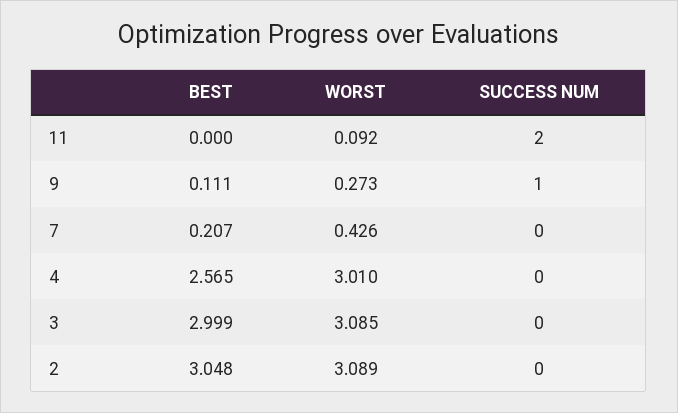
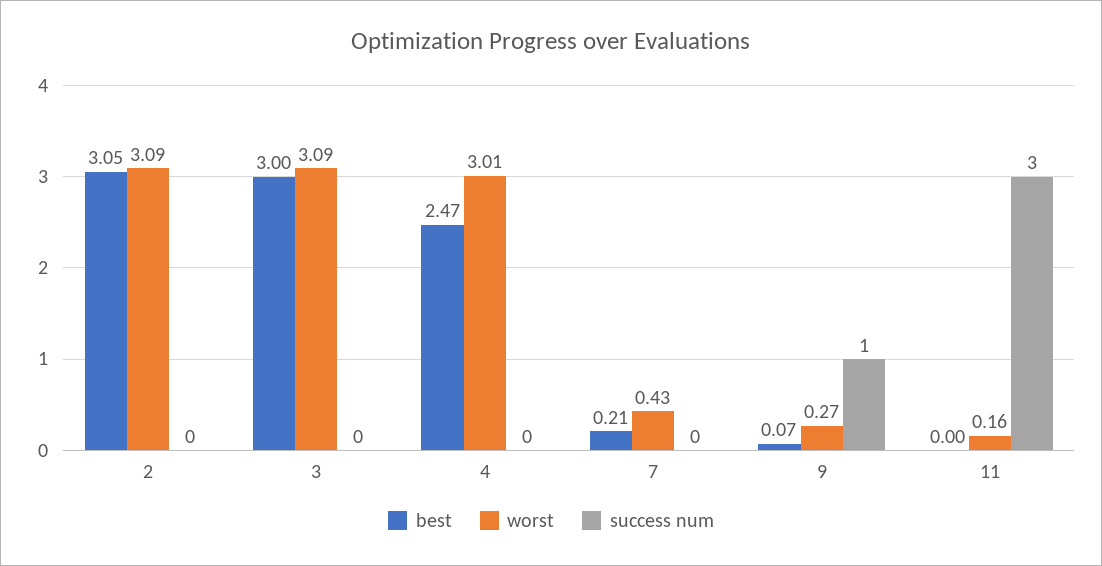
WORST, 11: 0.092 -> 0.16
SUCCESS NUM, 11: 2 -> 3
BEST, 9: 0.111 -> 0.07
BEST, 4: 2.565 -> 2.47

